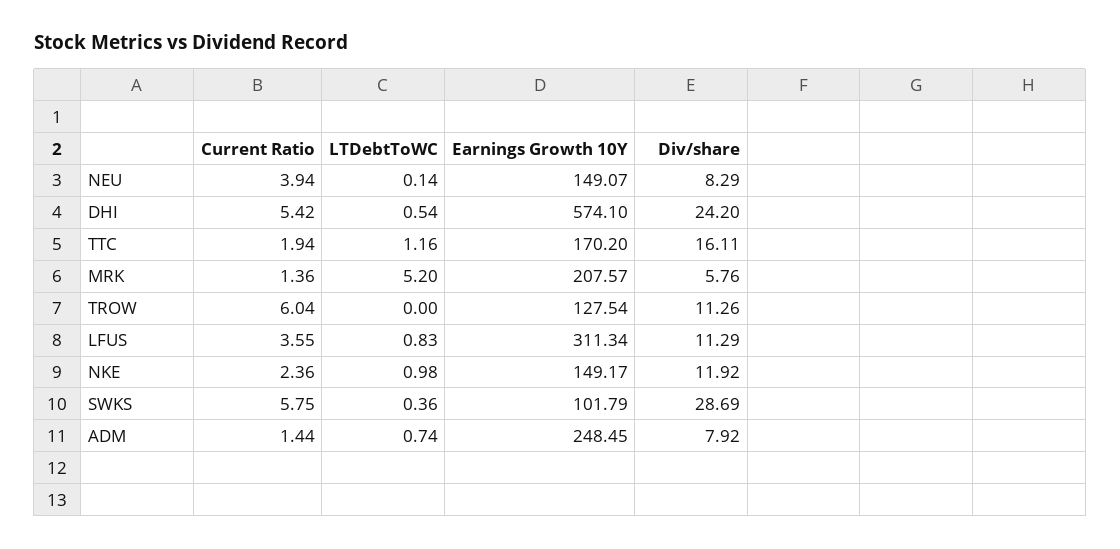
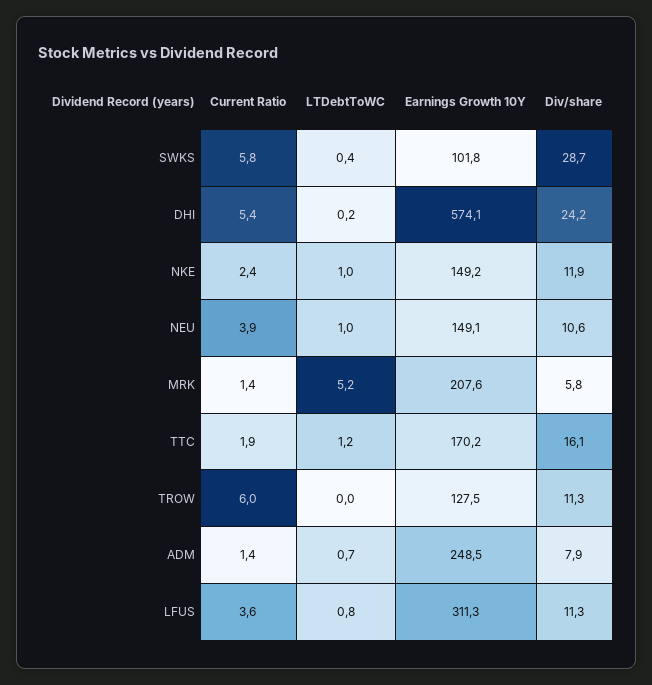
LTDebtToWC, NEU: 0.14 -> 1
Div/share, NEU: 8.29 -> 10.6
LTDebtToWC, DHI: 0.54 -> 0.2

